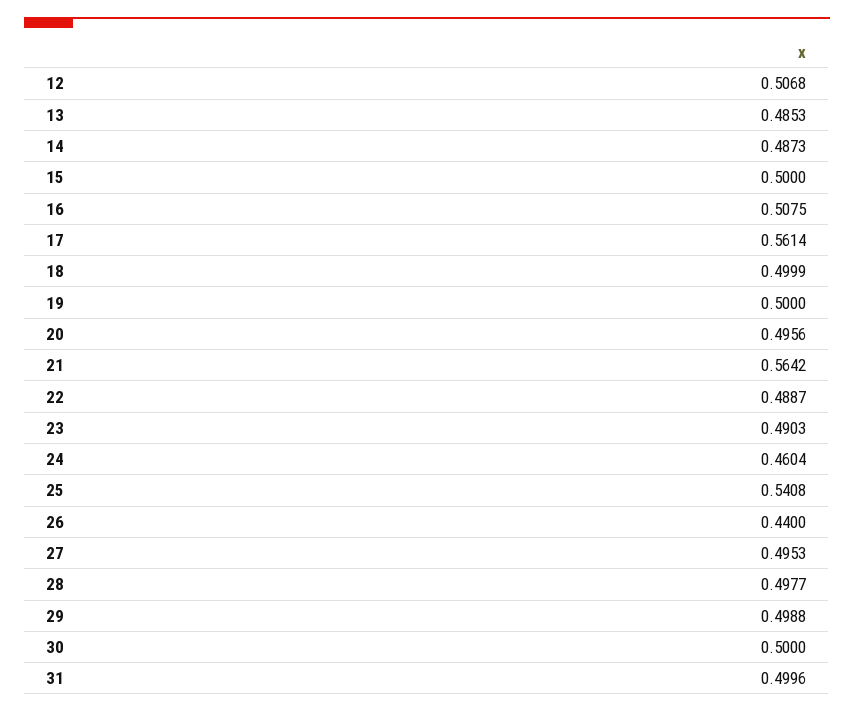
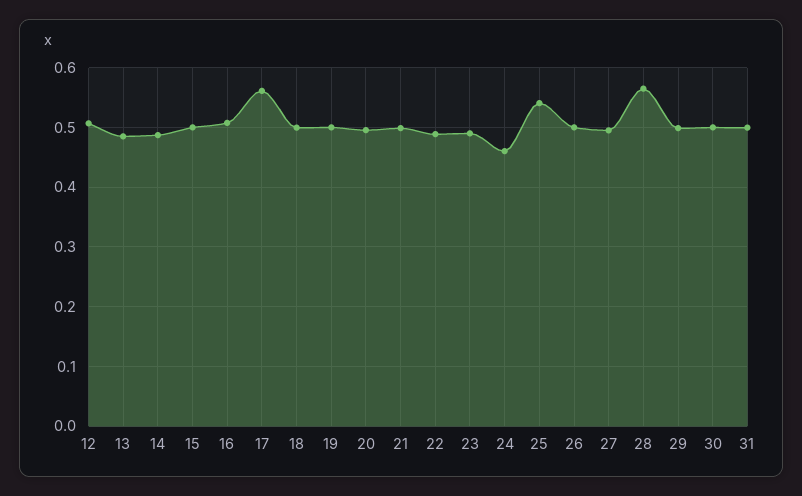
21: 0.5642 -> 0.5
26: 0.44 -> 0.5
28: 0.4977 -> 0.56

